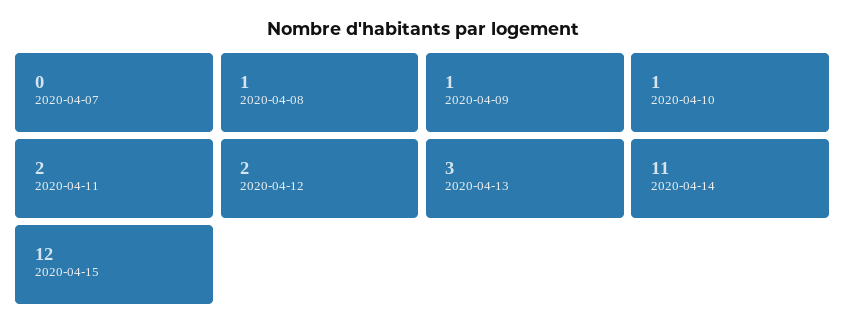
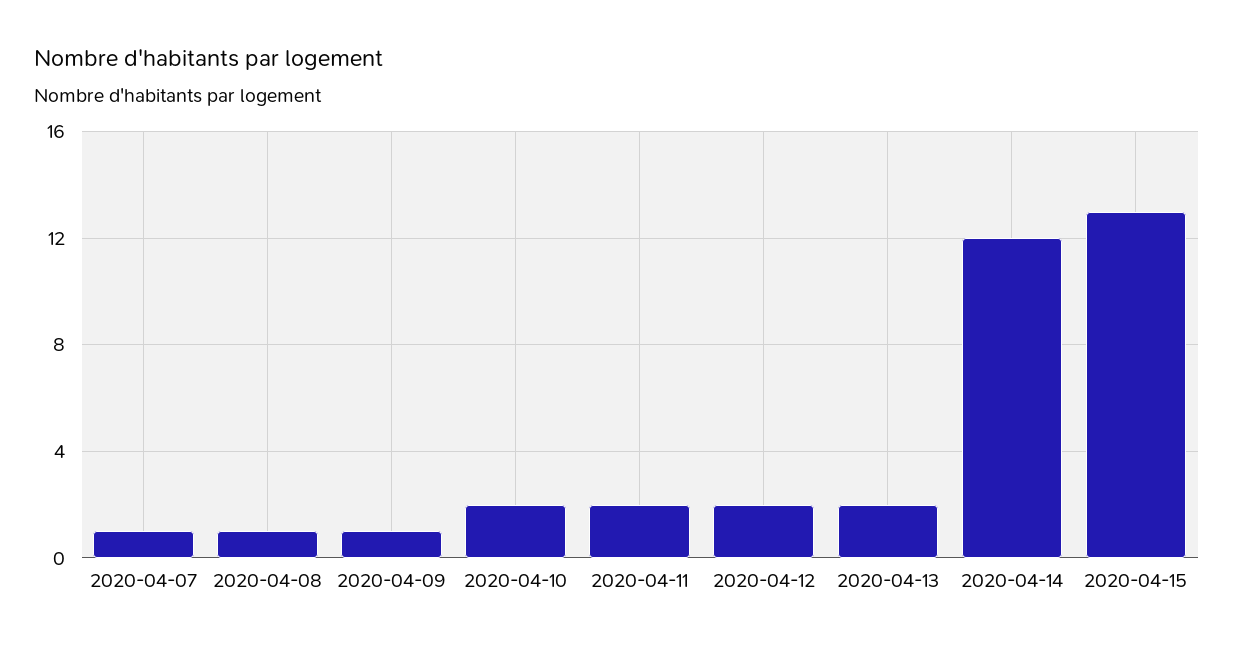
2020-04-07: 0 -> 1
2020-04-10: 1 -> 2
2020-04-13: 3 -> 2
2020-04-14: 11 -> 12
2020-04-15: 12 -> 13

